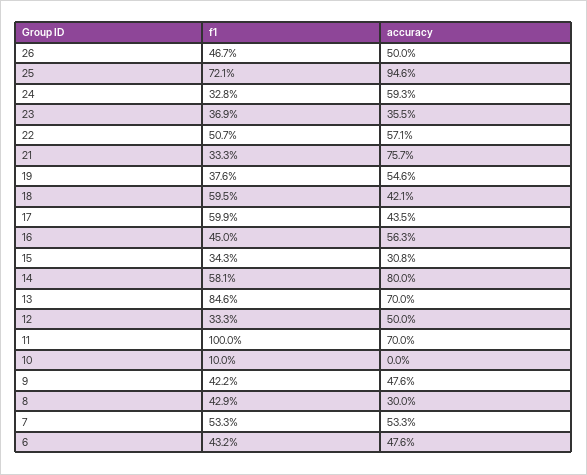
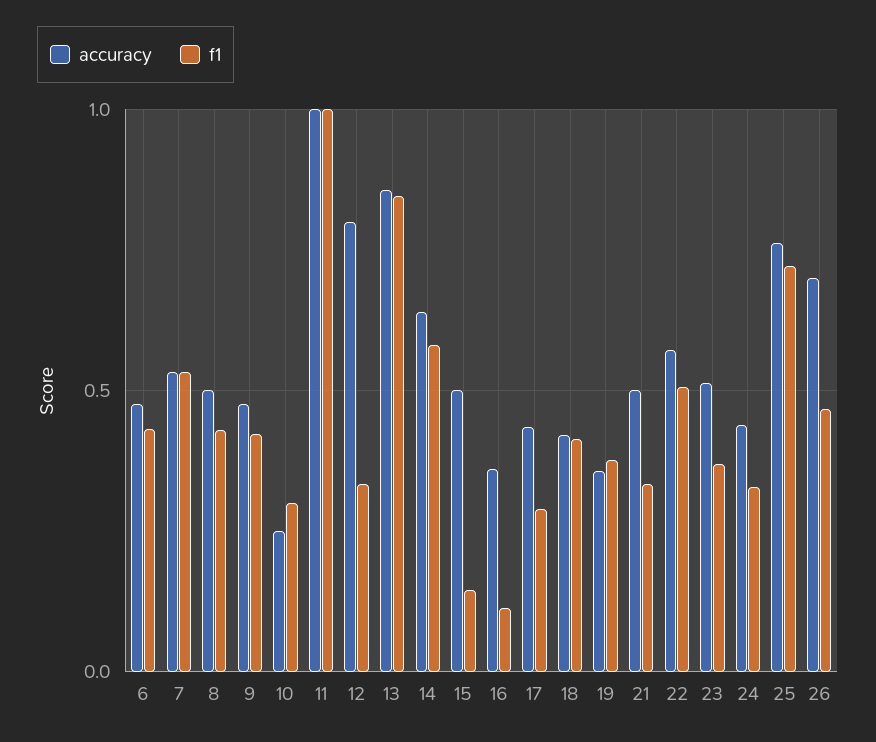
accuracy, 26: 0.5 -> 0.7
accuracy, 25: 0.946 -> 0.75
accuracy, 24: 0.593 -> 0.45
accuracy, 23: 0.355 -> 0.5
accuracy, 21: 0.757 -> 0.5
accuracy, 19: 0.546 -> 0.35
f1, 18: 0.595 -> 0.4
f1, 17: 0.599 -> 0.3
f1, 16: 0.45 -> 0.1
accuracy, 16: 0.563 -> 0.35
f1, 15: 0.343 -> 0.15
accuracy, 15: 0.308 -> 0.5
accuracy, 14: 0.8 -> 0.65
accuracy, 13: 0.7 -> 0.85
accuracy, 12: 0.5 -> 0.8
accuracy, 11: 0.7 -> 1
f1, 10: 0.1 -> 0.3
accuracy, 10: 0 -> 0.25
accuracy, 8: 0.3 -> 0.5

